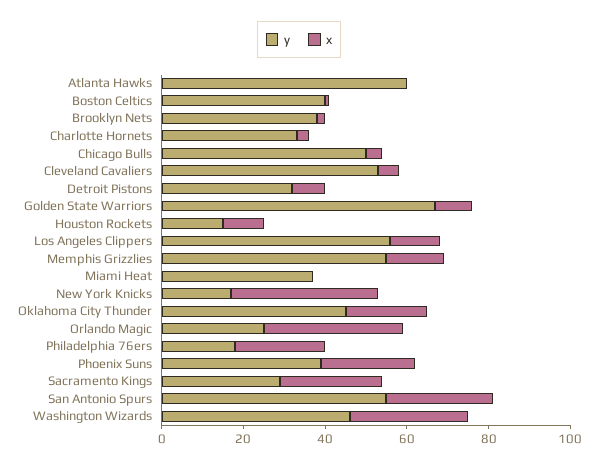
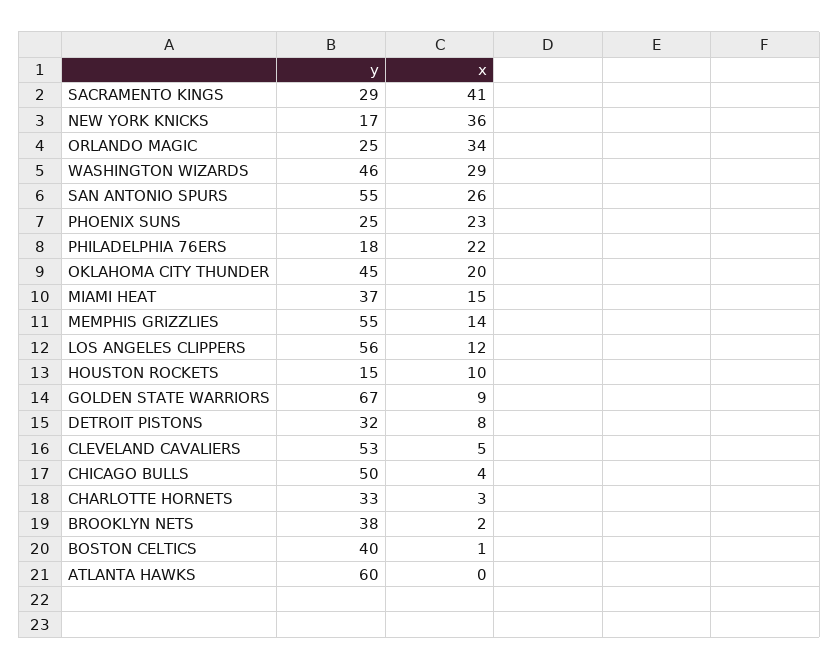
x, Miami Heat: 0 -> 15
y, Phoenix Suns: 40 -> 25
x, Sacramento Kings: 25 -> 41

